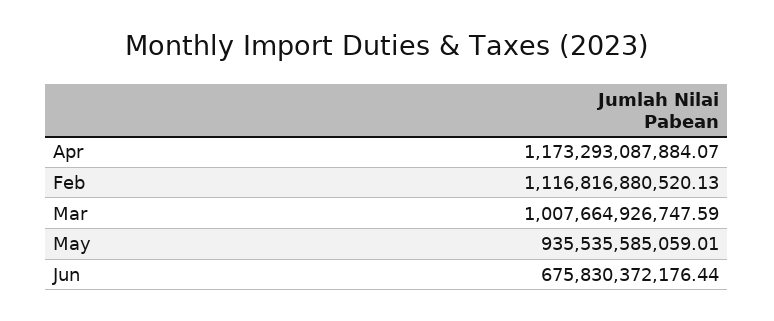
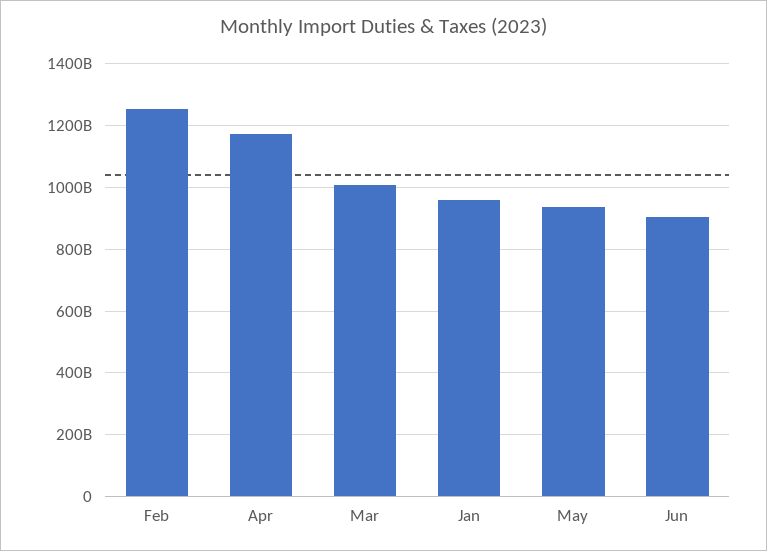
Feb: 1116816880520.13 -> 1260000000000
Jun: 675830372176.44 -> 900000000000
Jan: none -> 960000000000

